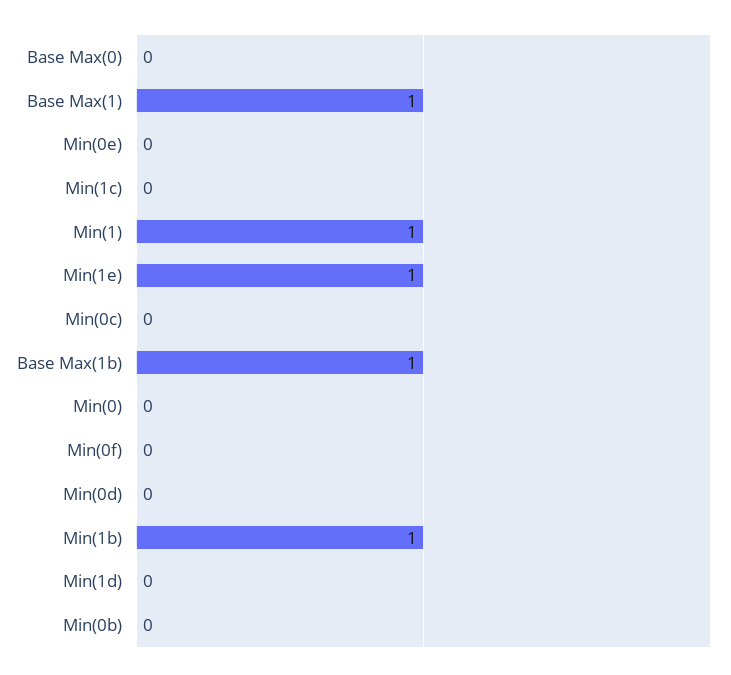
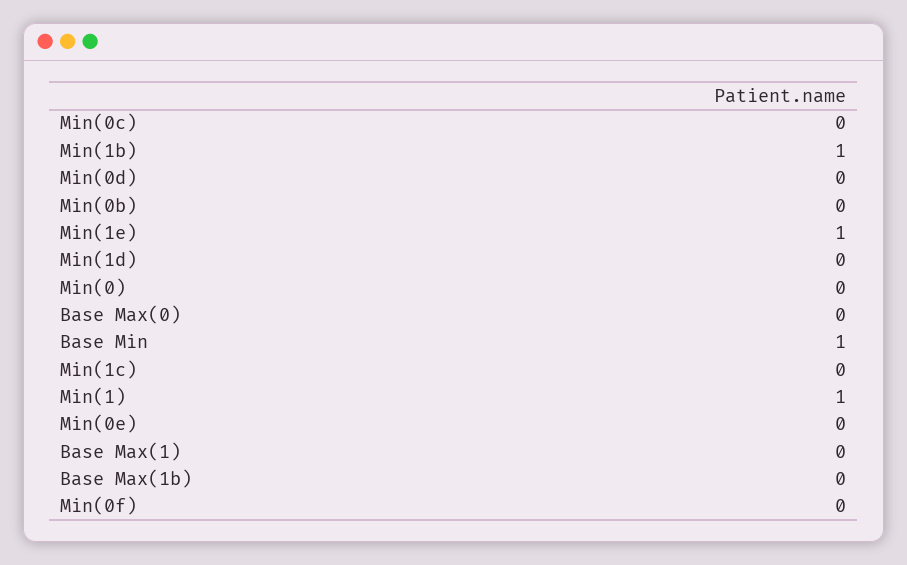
Base Max(1): 1 -> 0
Base Max(1b): 1 -> 0
Base Min: none -> 1

